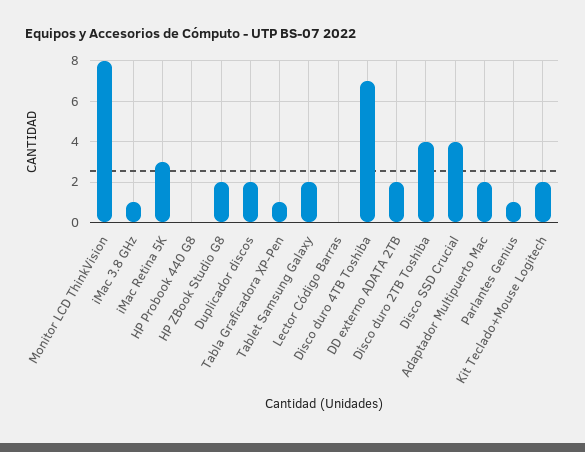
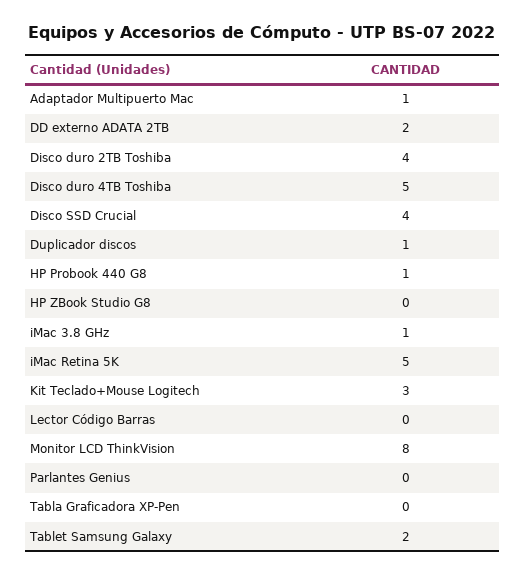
iMac Retina 5K: 3 -> 5
HP Probook 440 G8: 0 -> 1
HP ZBook Studio G8: 2 -> 0
Duplicador discos: 2 -> 1
Tabla Graficadora XP-Pen: 1 -> 0
Disco duro 4TB Toshiba: 7 -> 5
Adaptador Multipuerto Mac: 2 -> 1
Parlantes Genius: 1 -> 0
Kit Teclado+Mouse Logitech: 2 -> 3

